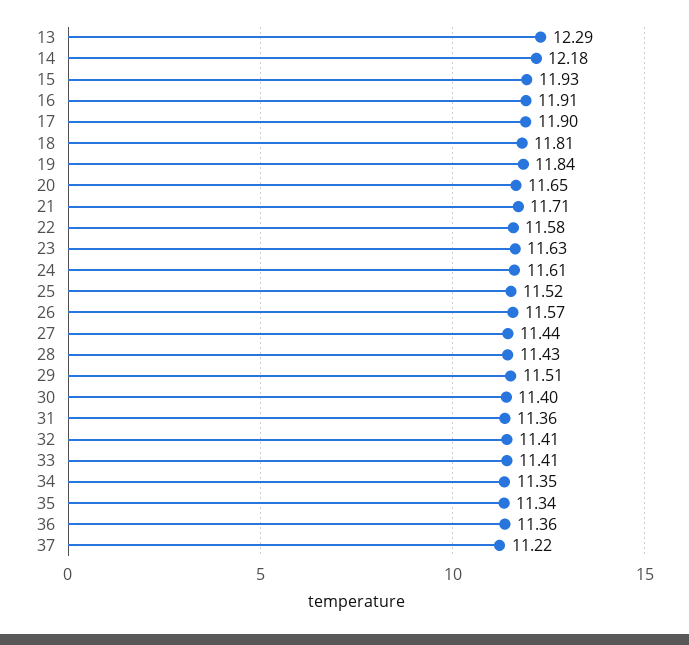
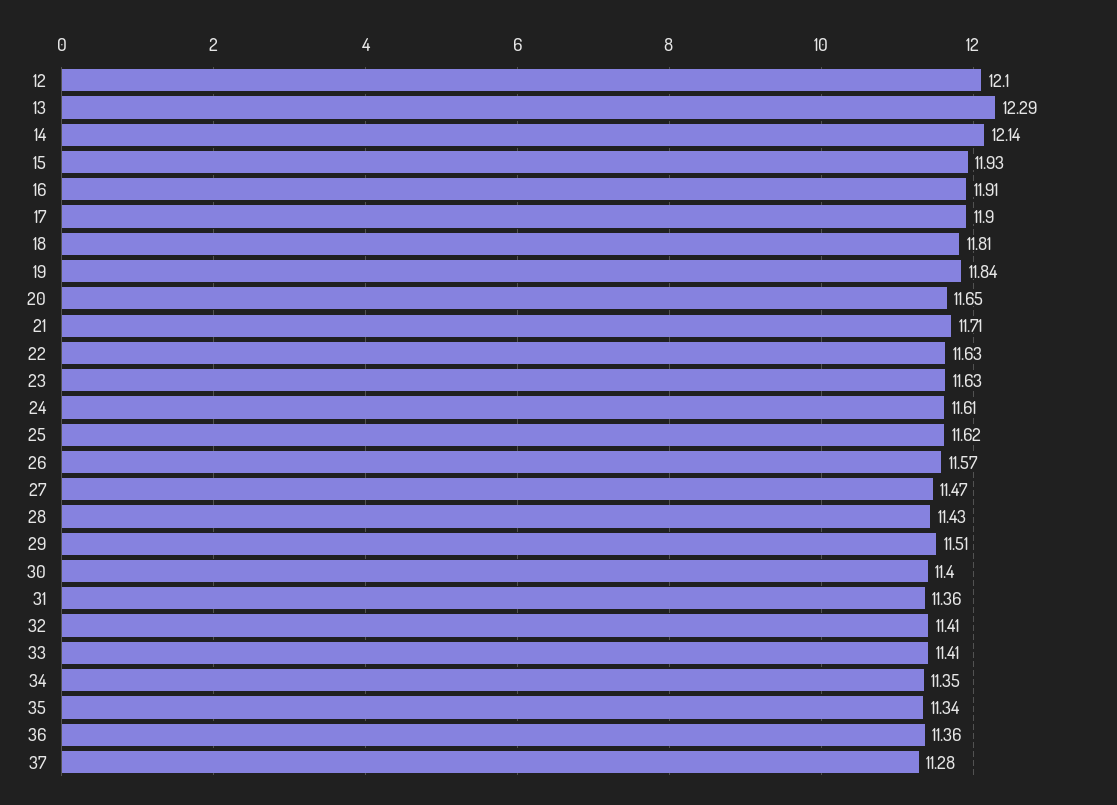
14: 12.18 -> 12.14
22: 11.58 -> 11.63
25: 11.52 -> 11.62
27: 11.44 -> 11.47
37: 11.22 -> 11.28
12: none -> 12.1

